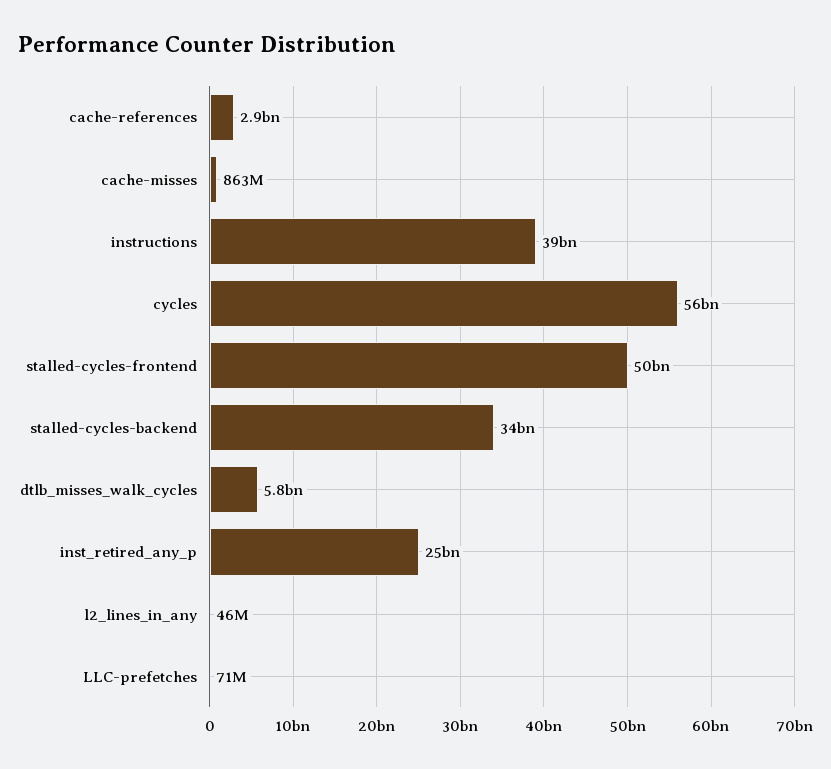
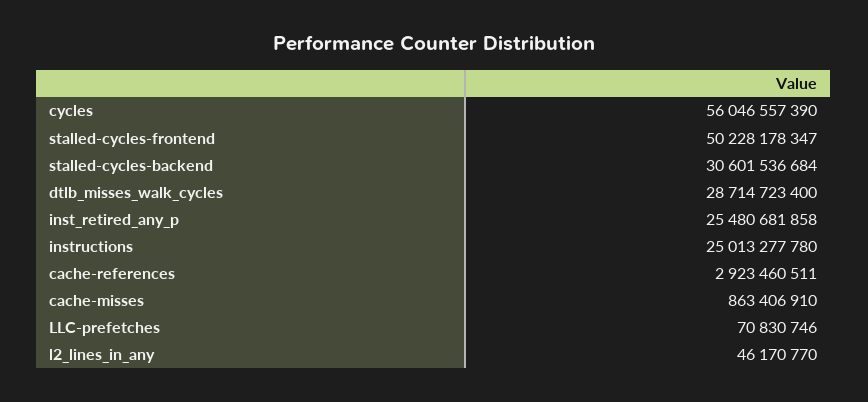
instructions: 39000000000 -> 25013277780
stalled-cycles-backend: 34000000000 -> 30601536684
dtlb_misses_walk_cycles: 5800000000 -> 28714723400

